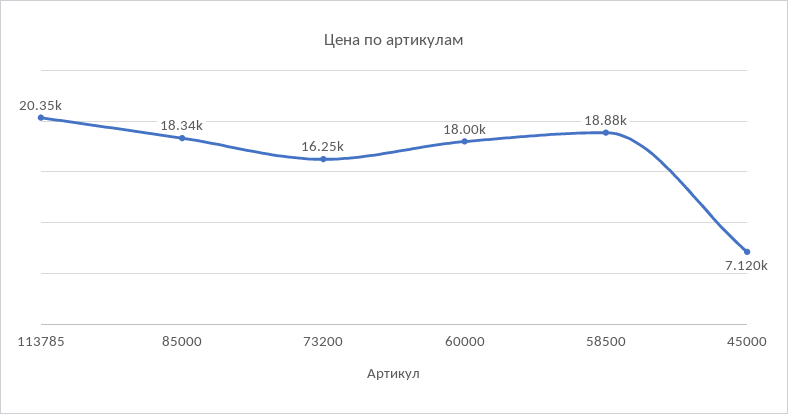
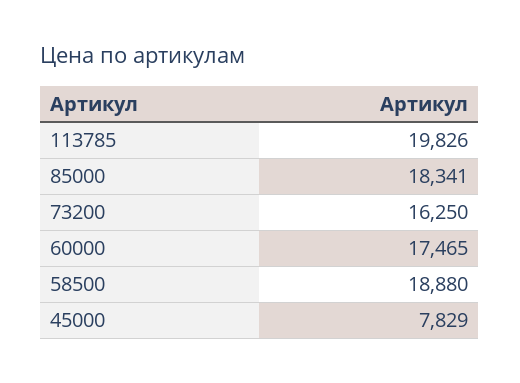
113785: 20350 -> 19826
60000: 18000 -> 17465
45000: 7120 -> 7829

